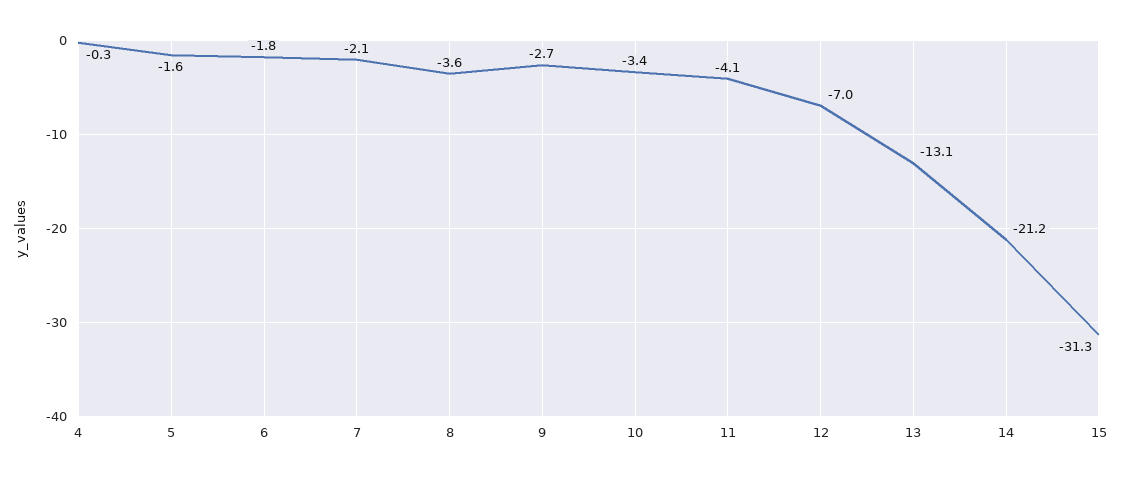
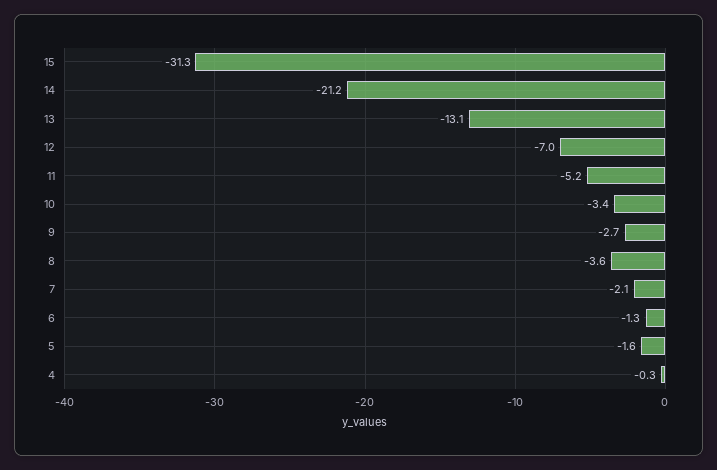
6: -1.8 -> -1.3
11: -4.1 -> -5.2

